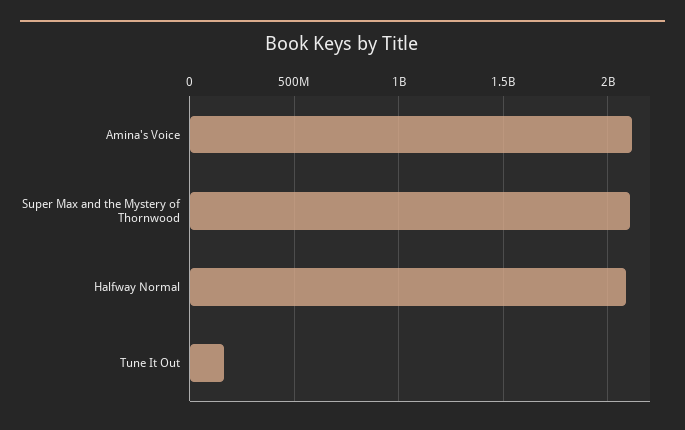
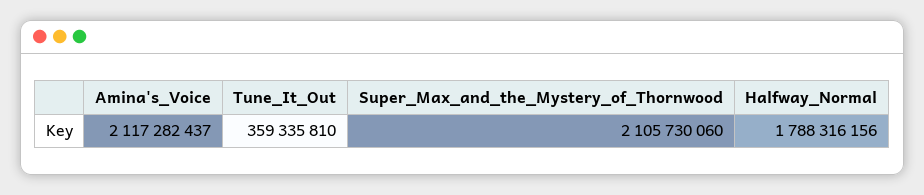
Halfway Normal: 2100000000 -> 1788316156
Tune It Out: 150000000 -> 359335810

